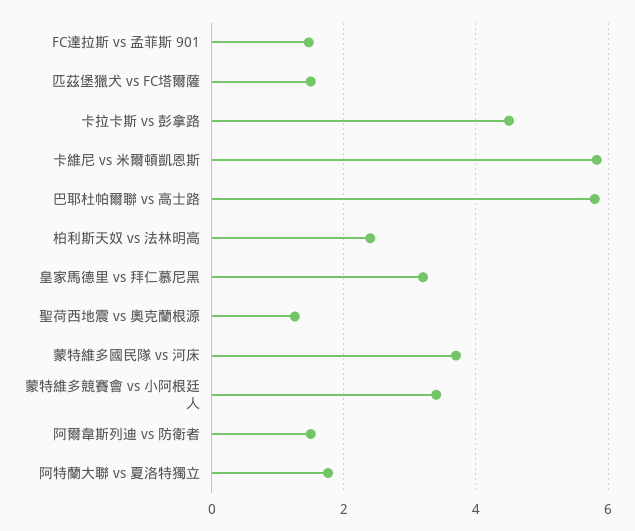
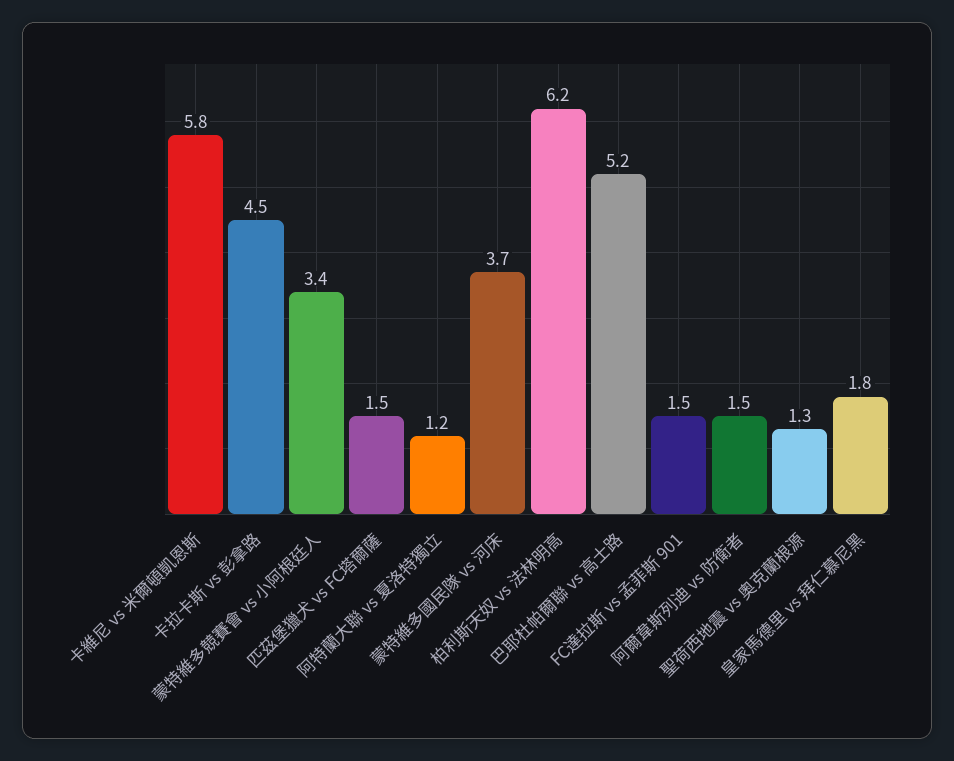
巴耶杜帕爾聯 vs 高士路: 5.8 -> 5.2
柏利斯天奴 vs 法林明高: 2.4 -> 6.2
皇家馬德里 vs 拜仁慕尼黑: 3.2 -> 1.8
阿特蘭大聯 vs 夏洛特獨立: 1.8 -> 1.2

